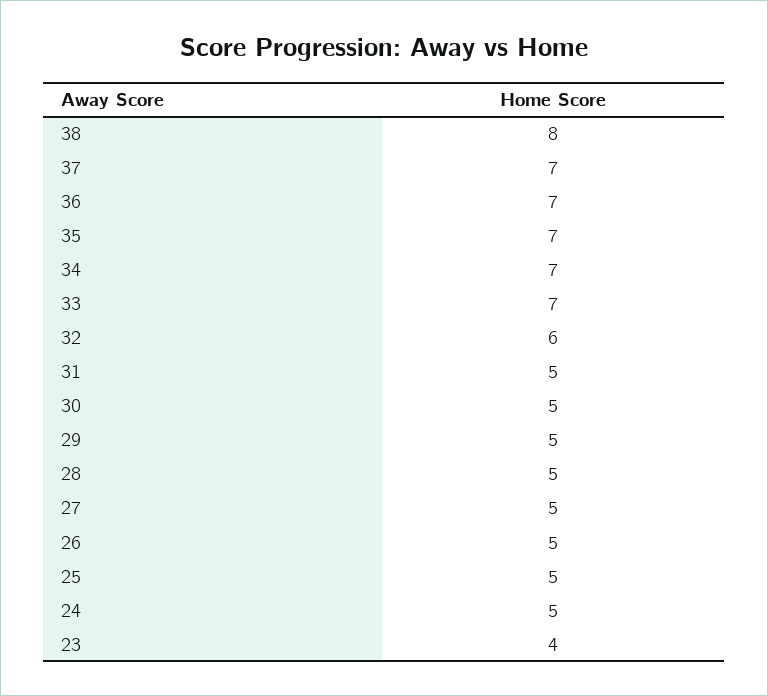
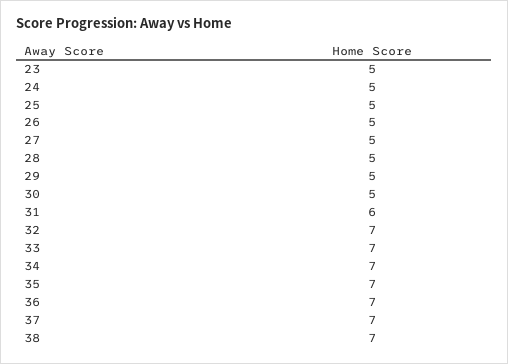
38: 8 -> 7
32: 6 -> 7
31: 5 -> 6
23: 4 -> 5

